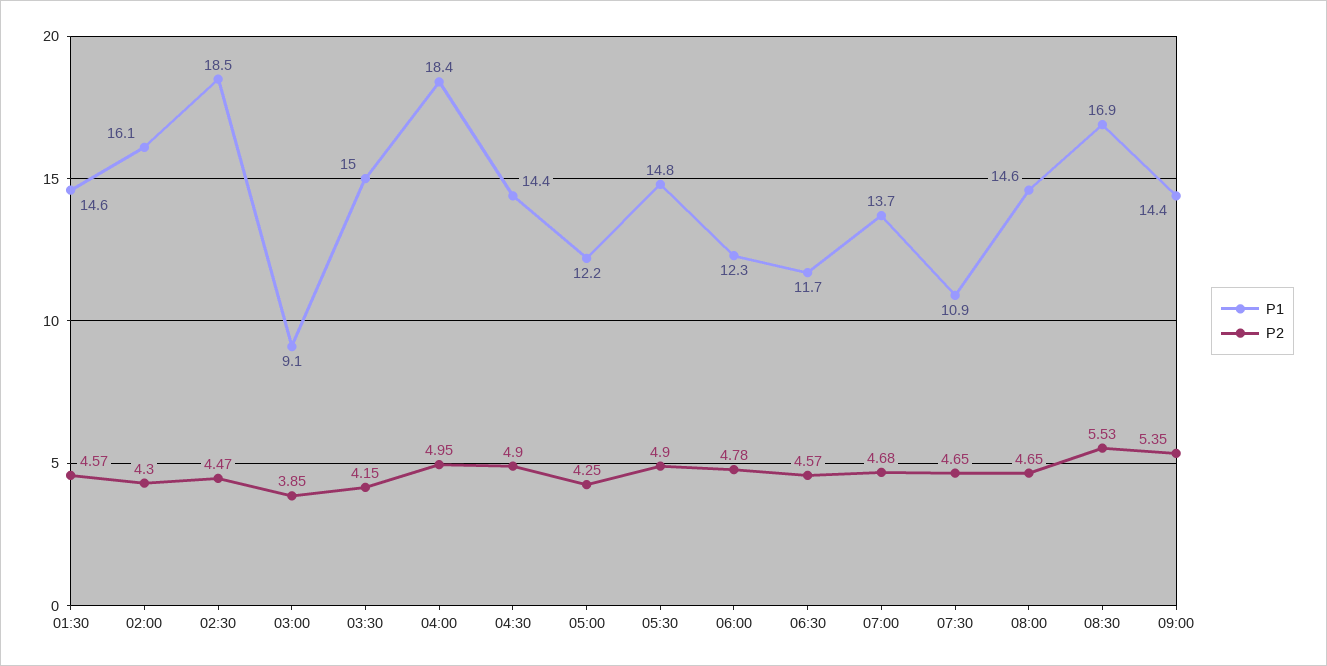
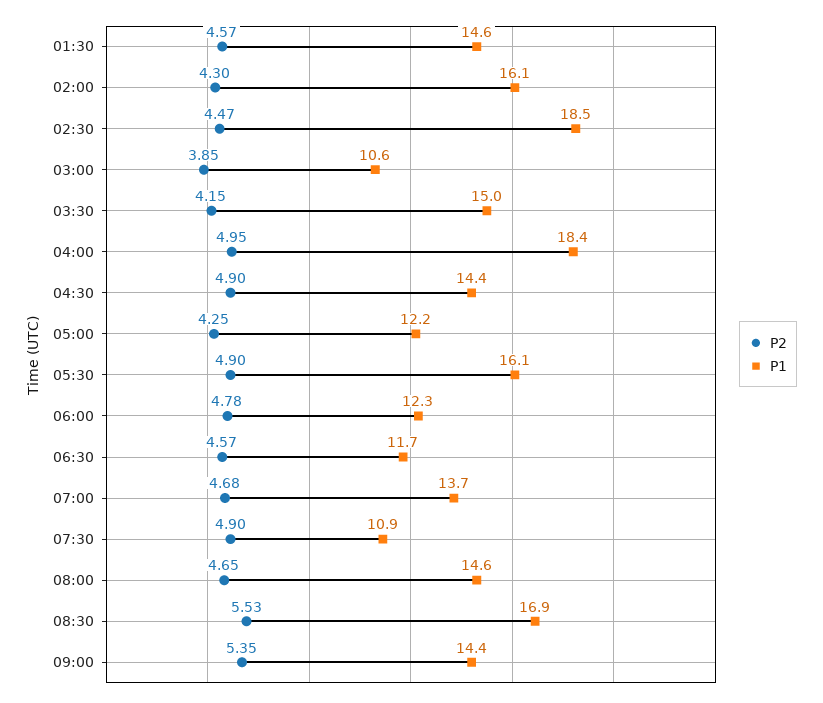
P1, 03:00: 9.1 -> 10.6
P1, 05:30: 14.8 -> 16.1
P2, 07:30: 4.65 -> 4.9

